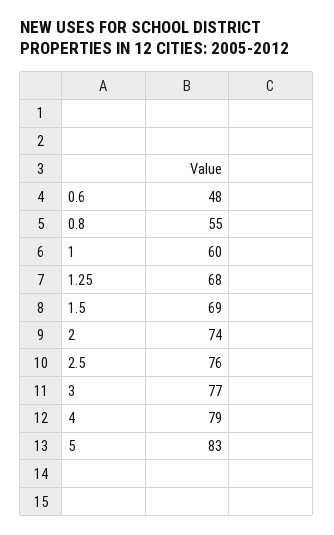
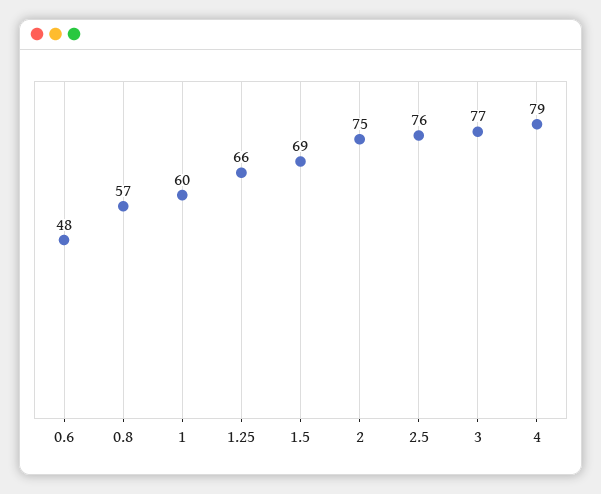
0.8: 55 -> 57
1.25: 68 -> 66
2: 74 -> 75
5: 83 -> none

